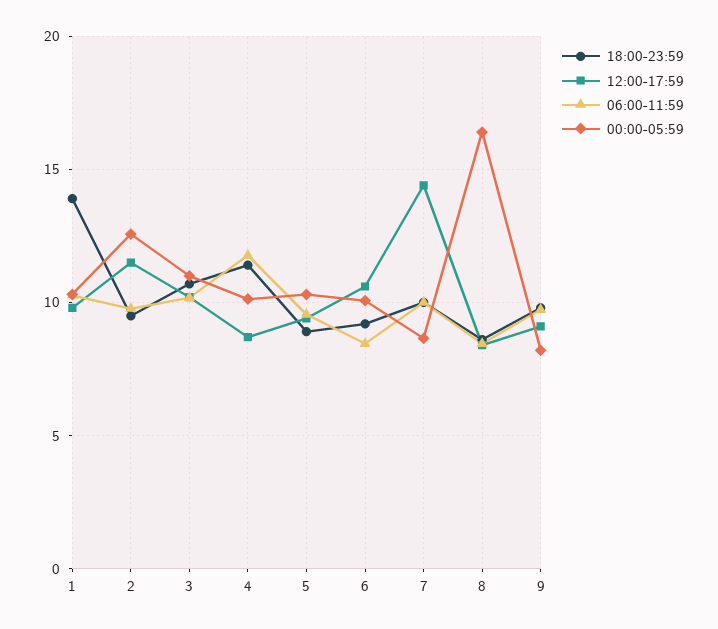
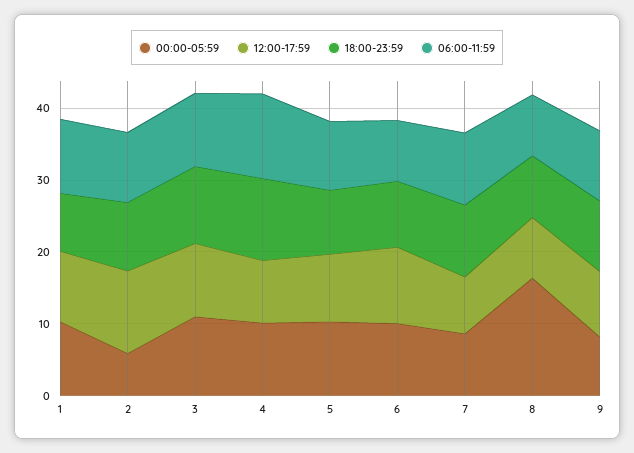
18:00-23:59, 1: 14 -> 8
00:00-05:59, 2: 12.5 -> 6
12:00-17:59, 7: 14.5 -> 8

